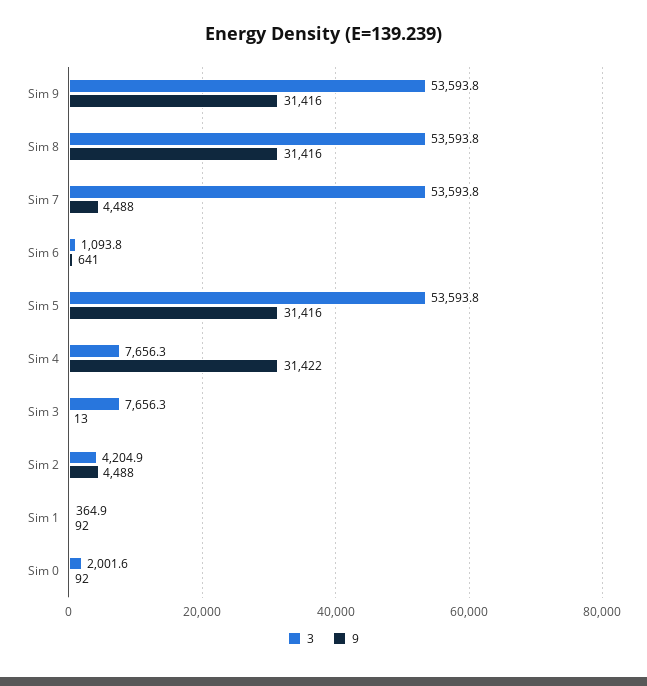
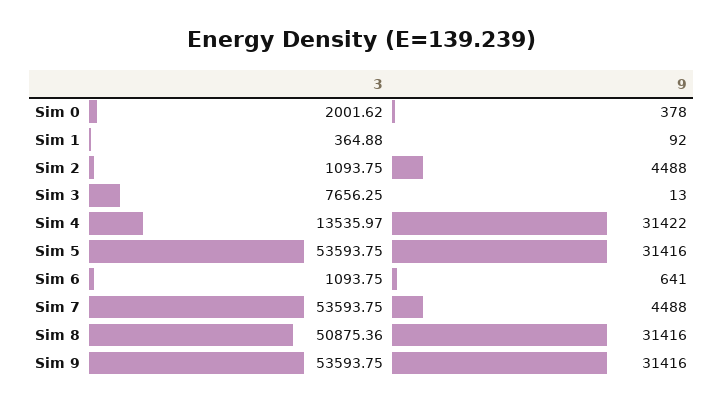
3, Sim 8: 53593.8 -> 50875.36
3, Sim 4: 7656.3 -> 13535.97
3, Sim 2: 4204.9 -> 1093.75
9, Sim 0: 92 -> 378

